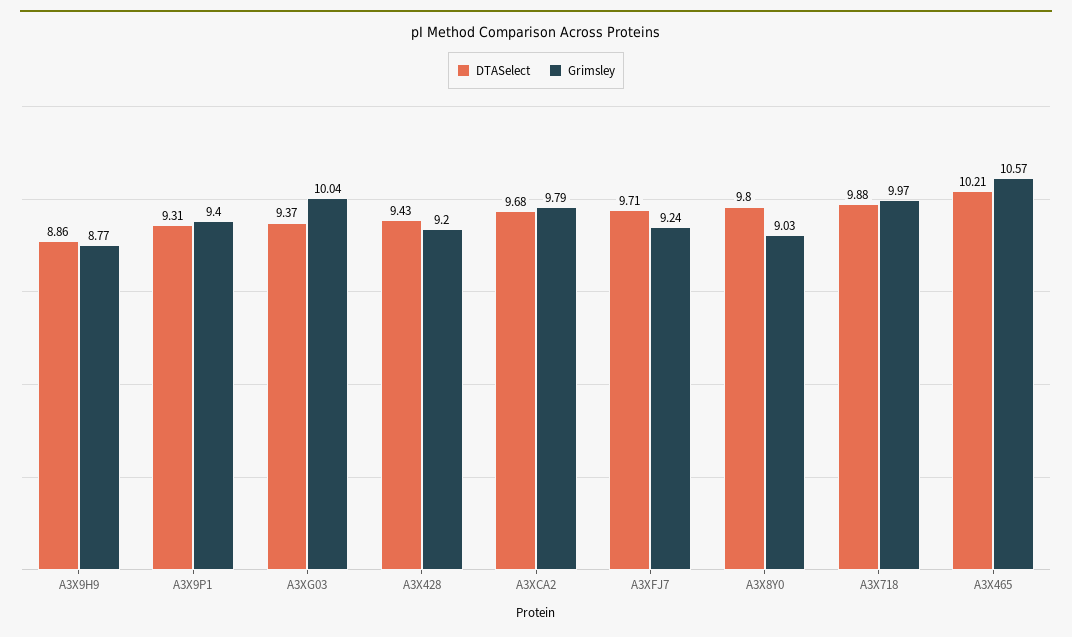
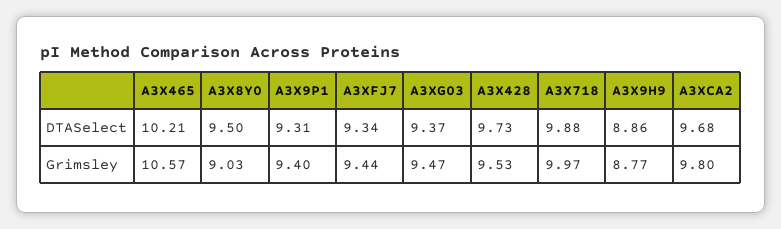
Grimsley, A3XG03: 10.04 -> 9.47
DTASelect, A3X428: 9.43 -> 9.73
Grimsley, A3X428: 9.2 -> 9.53
Grimsley, A3XCA2: 9.79 -> 9.8
DTASelect, A3XFJ7: 9.71 -> 9.34
Grimsley, A3XFJ7: 9.24 -> 9.44
DTASelect, A3X8Y0: 9.8 -> 9.5

